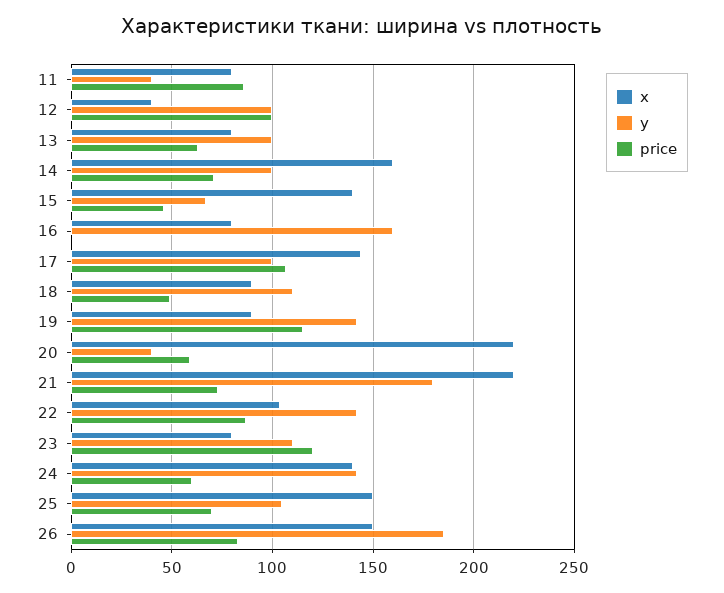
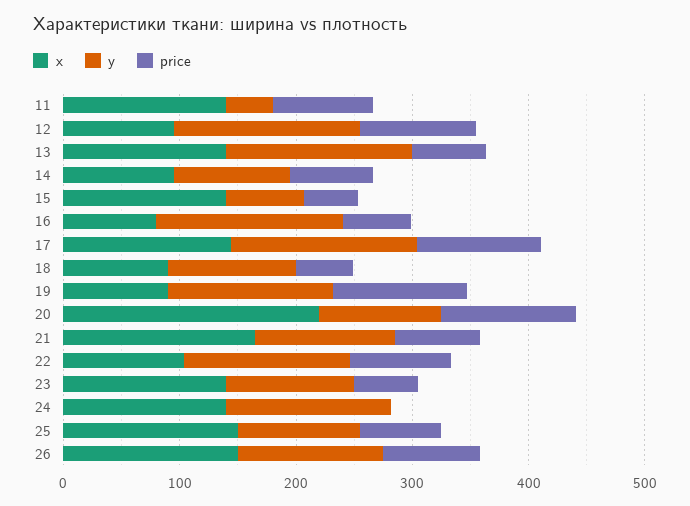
x, 11: 80 -> 140
x, 12: 40 -> 100
y, 12: 100 -> 160
x, 13: 80 -> 140
y, 13: 100 -> 160
x, 14: 160 -> 100
price, 16: 0 -> 60
y, 17: 100 -> 160
y, 20: 40 -> 100
price, 20: 60 -> 120
x, 21: 220 -> 160
y, 21: 180 -> 120
x, 23: 80 -> 140
price, 23: 120 -> 60
price, 24: 60 -> 0
y, 26: 185 -> 120

